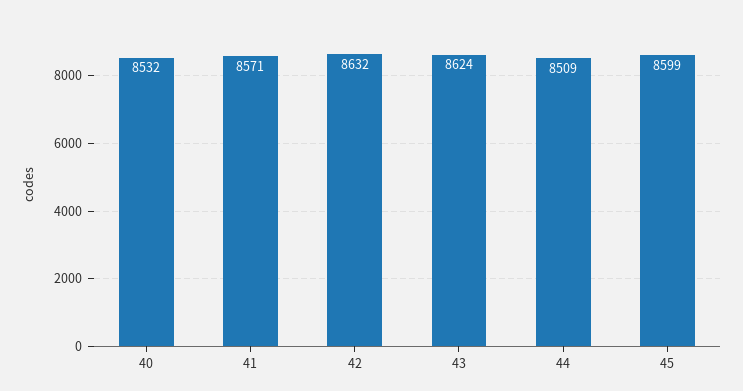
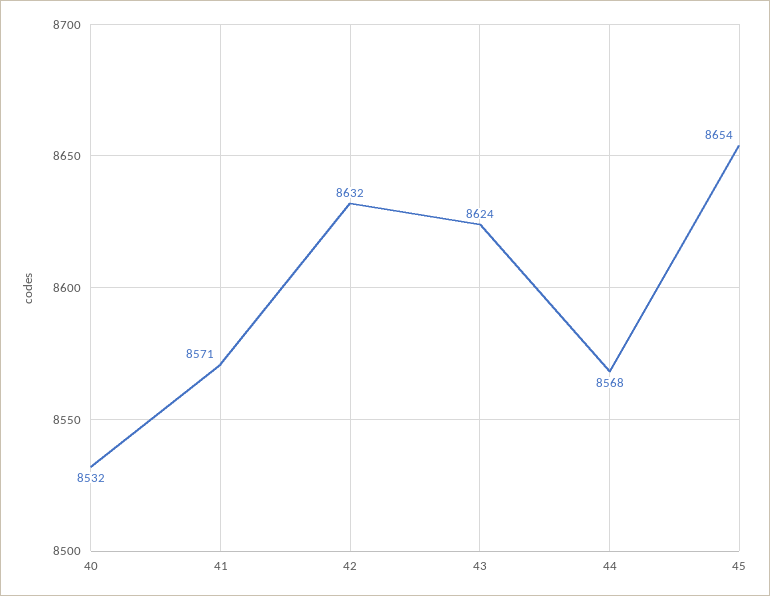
44: 8509 -> 8568
45: 8599 -> 8654

